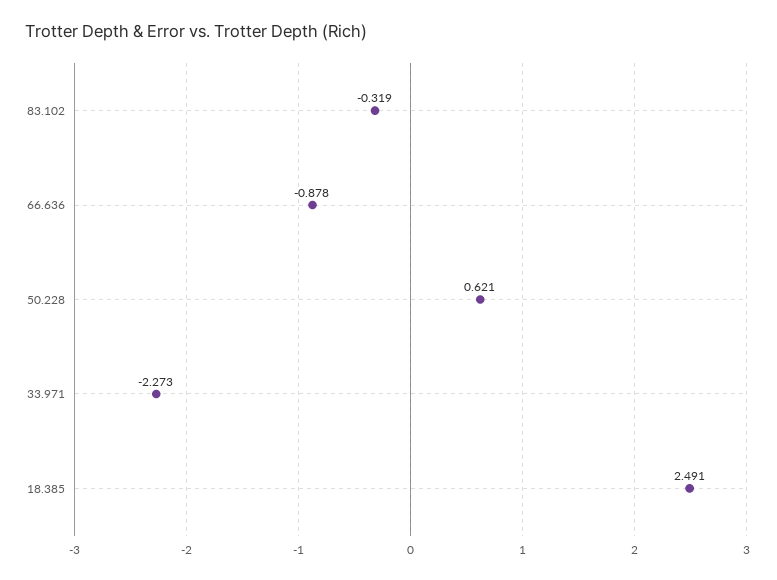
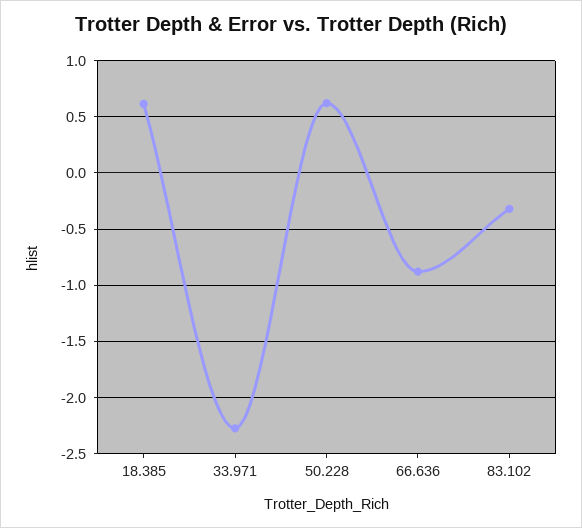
18.385: 2.491 -> 0.6

